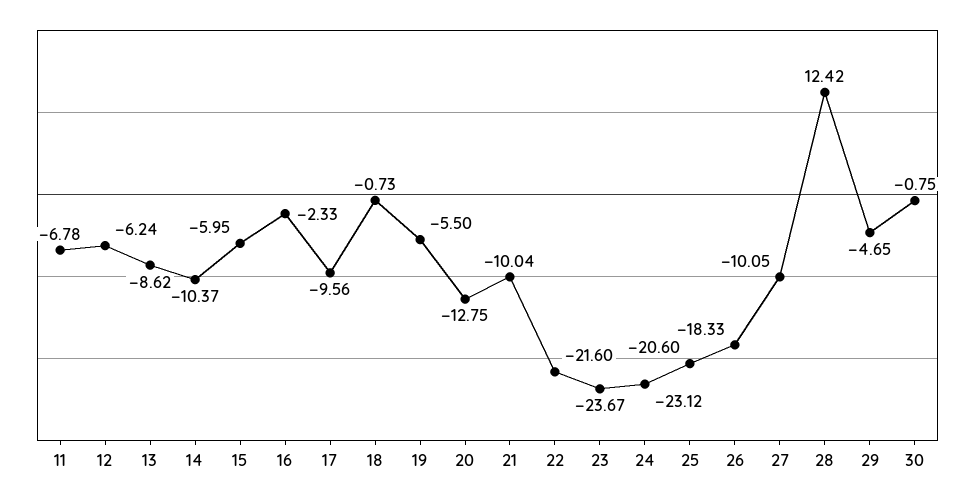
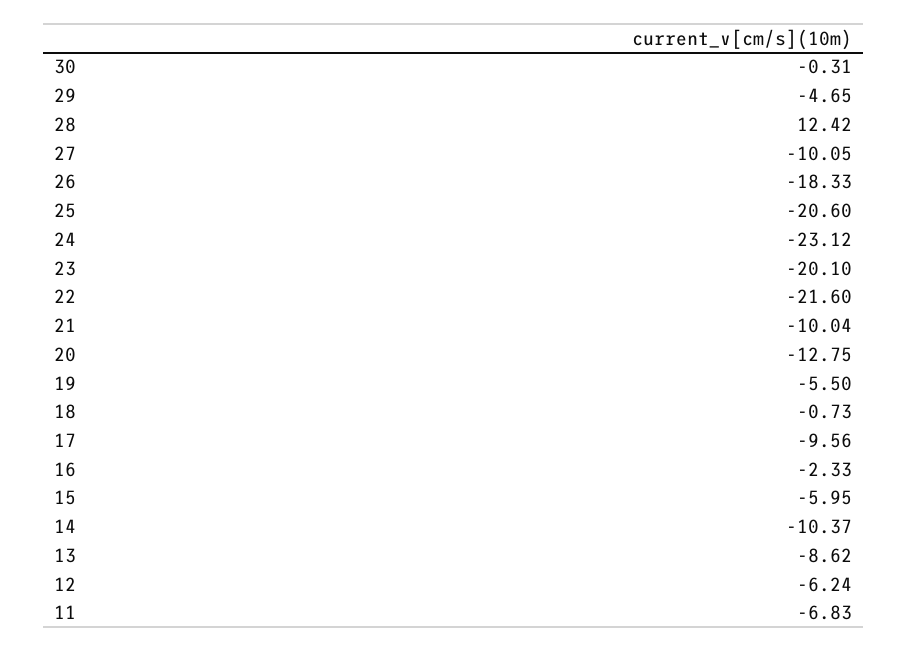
11: -6.78 -> -6.83
23: -23.67 -> -20.1
30: -0.75 -> -0.31

